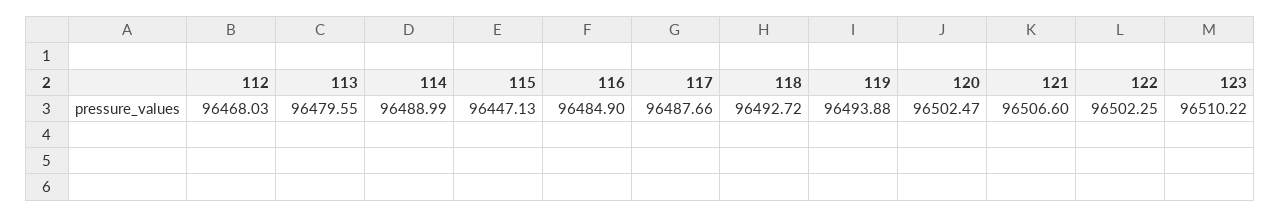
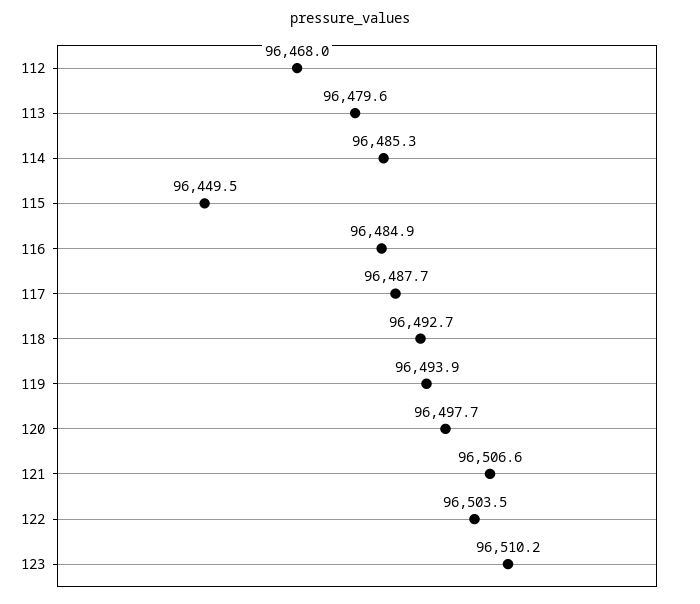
114: 96488.99 -> 96485.3
115: 96447.13 -> 96449.5
120: 96502.47 -> 96497.7
122: 96502.25 -> 96503.5

